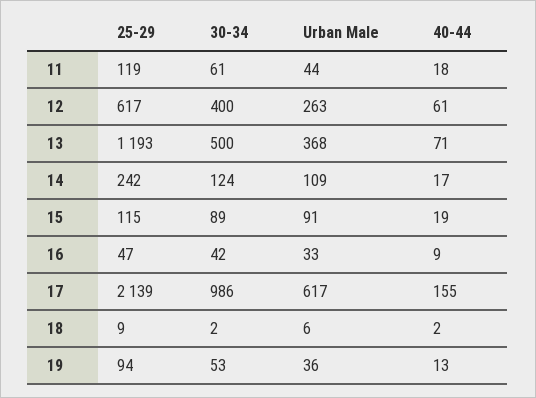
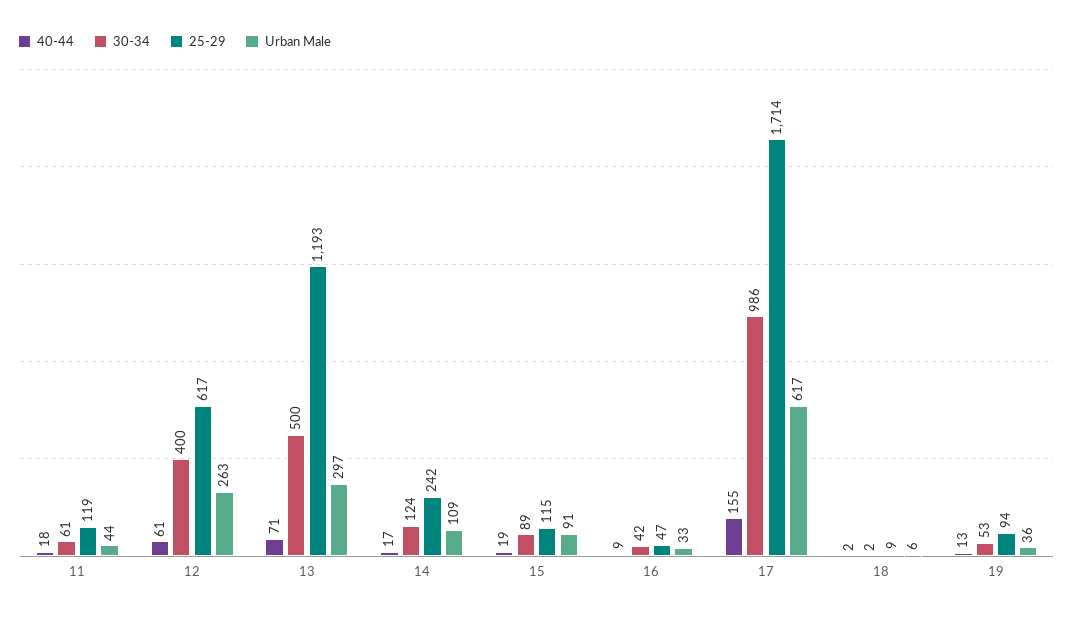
Urban Male, 13: 368 -> 297
25-29, 17: 2139 -> 1714

